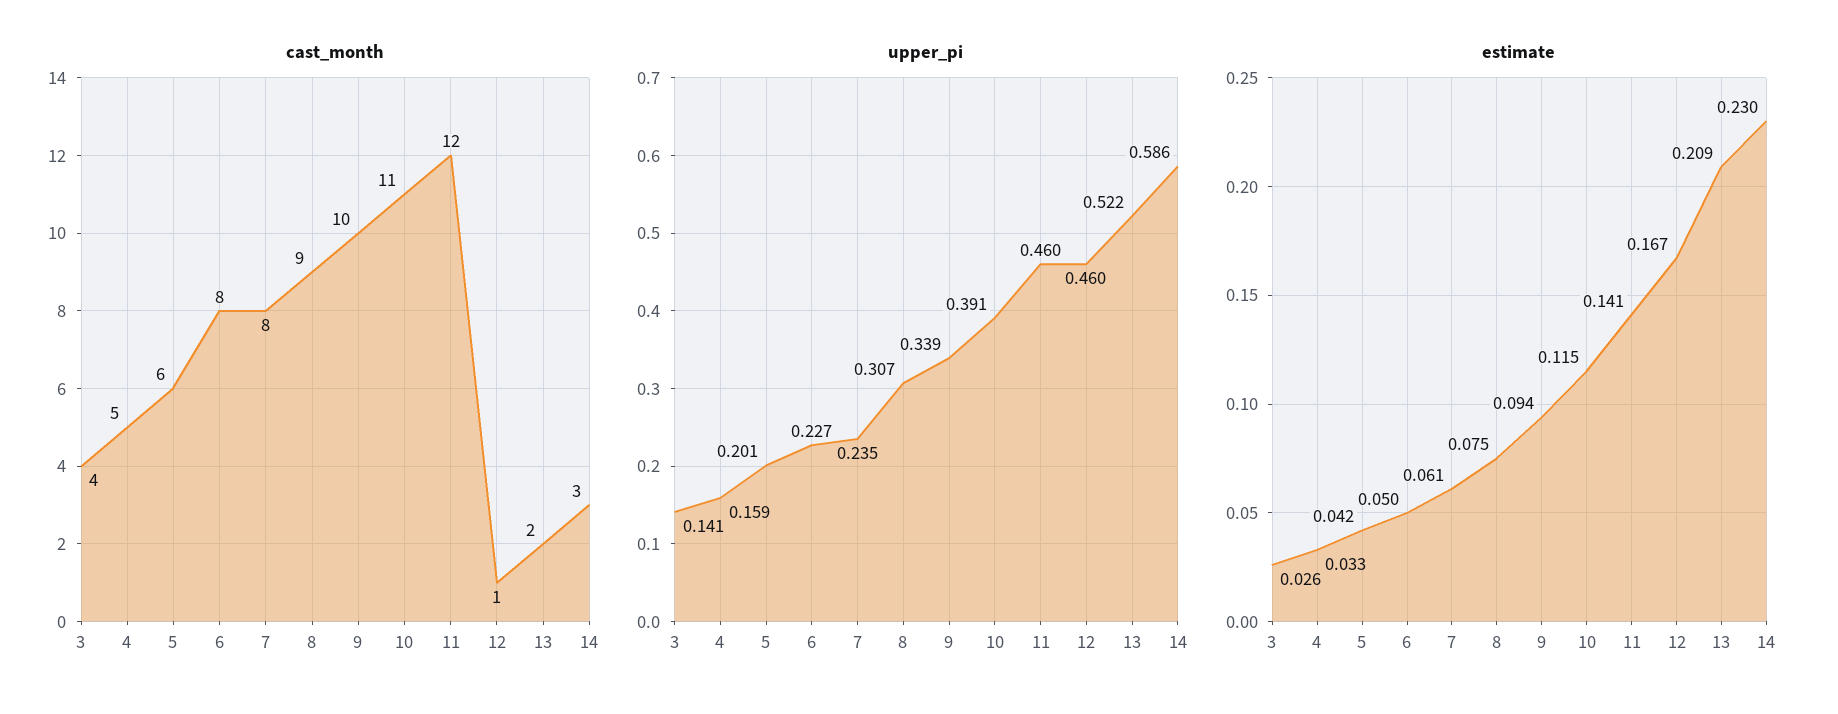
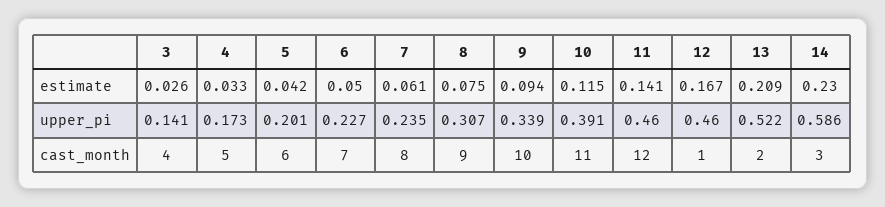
cast_month, 6: 8 -> 7
upper_pi, 4: 0.159 -> 0.173

